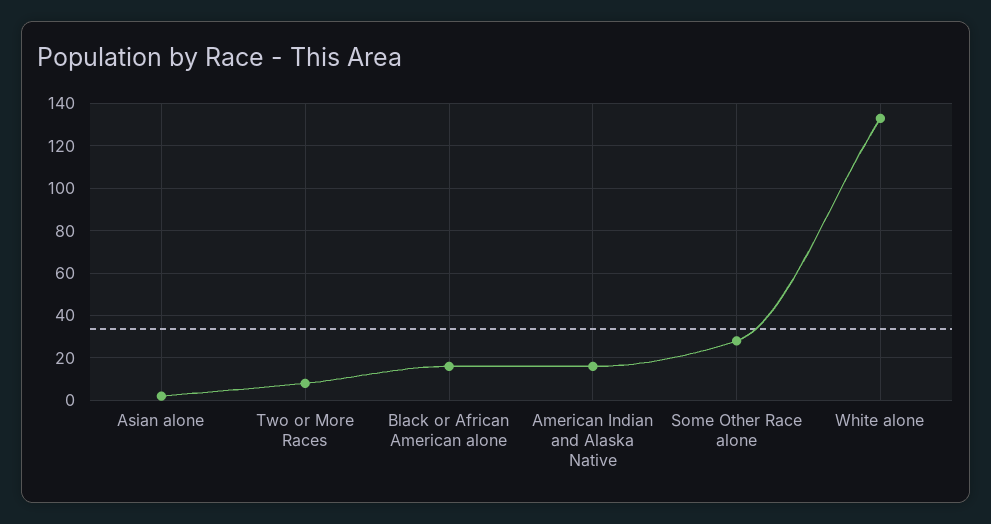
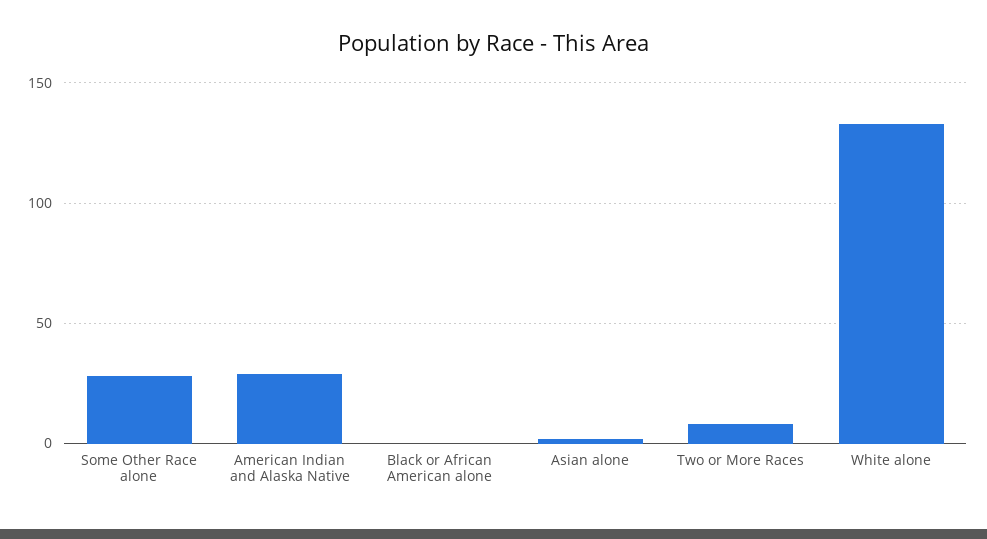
Black or African American alone: 15 -> 0
American Indian and Alaska Native: 15 -> 30

